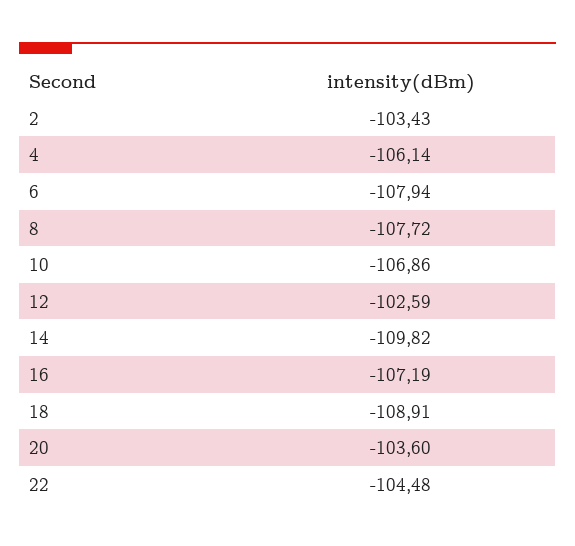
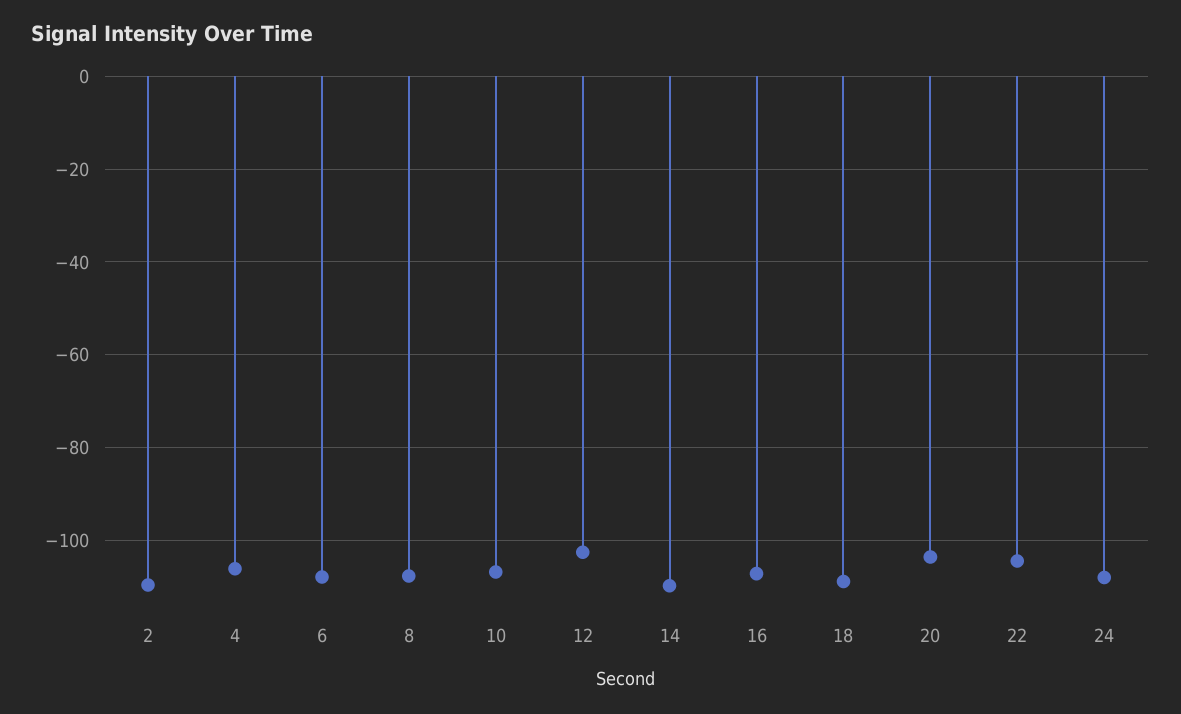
2: -103.43 -> -110
24: none -> -108

